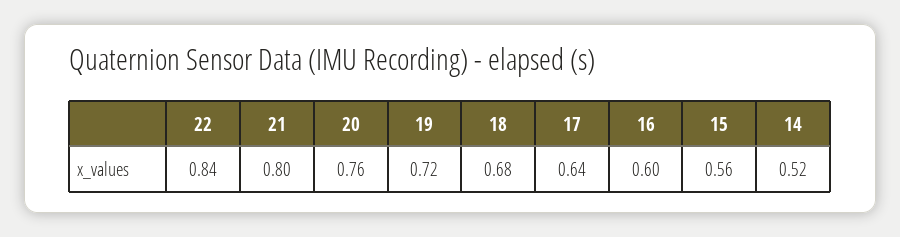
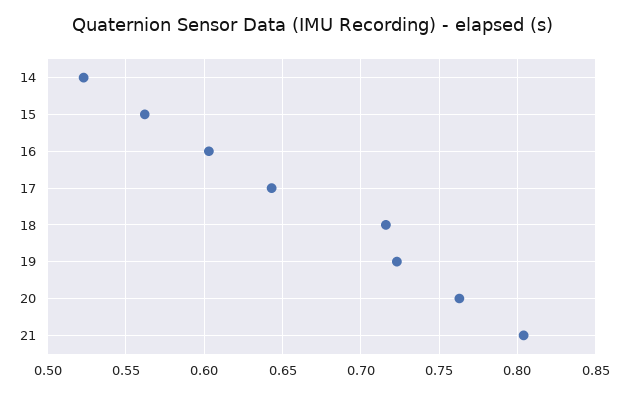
22: 0.84 -> none
18: 0.68 -> 0.715

